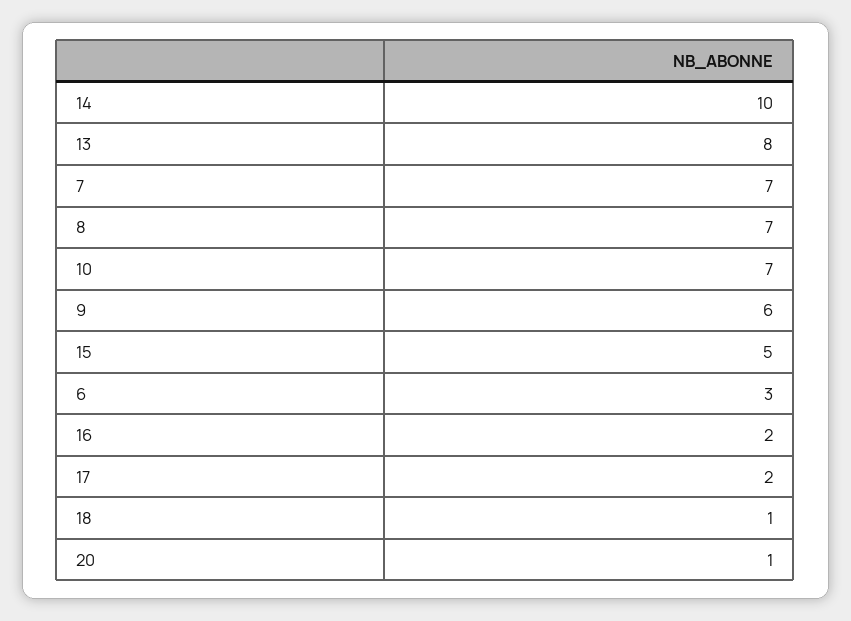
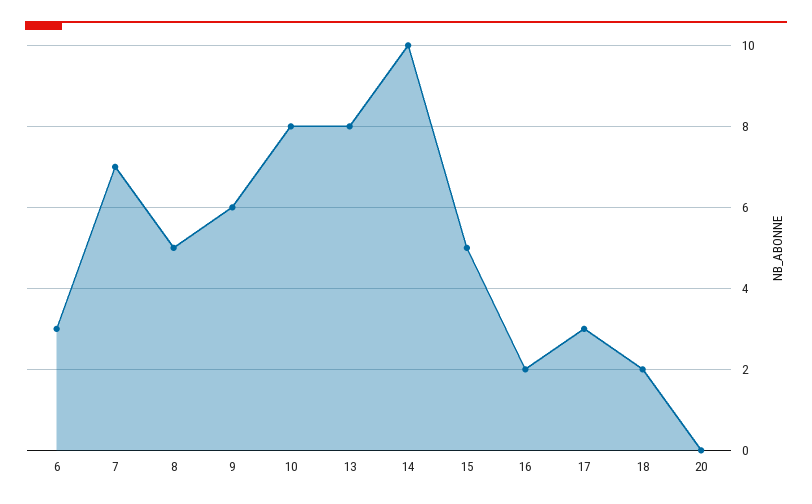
8: 7 -> 5
10: 7 -> 8
17: 2 -> 3
18: 1 -> 2
20: 1 -> 0

